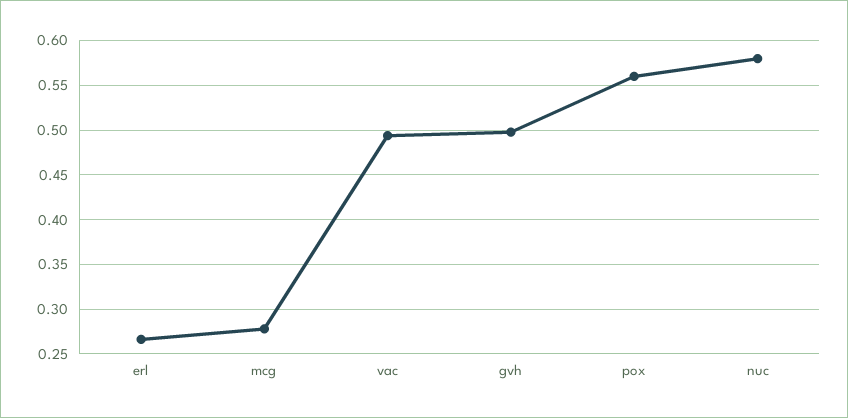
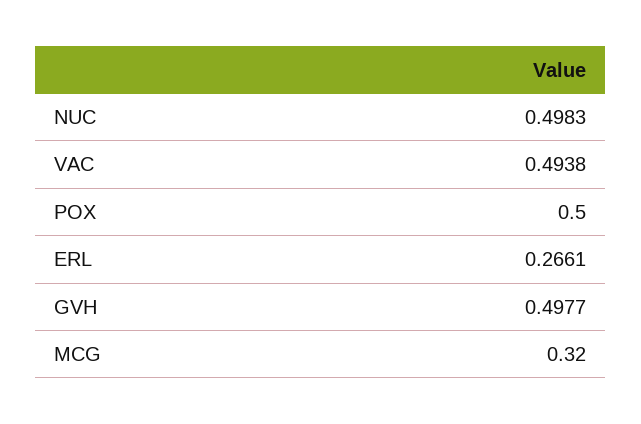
mcg: 0.28 -> 0.32
pox: 0.56 -> 0.5
nuc: 0.58 -> 0.4983

